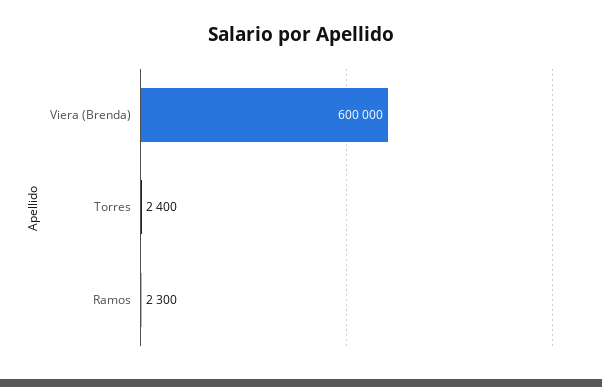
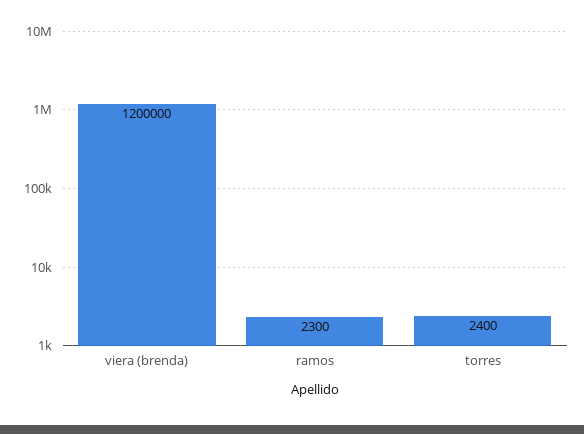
Viera (Brenda): 600000 -> 1200000

